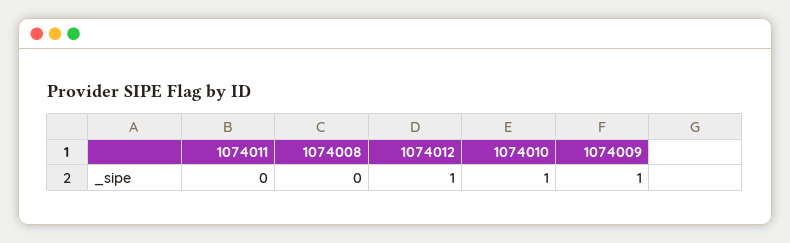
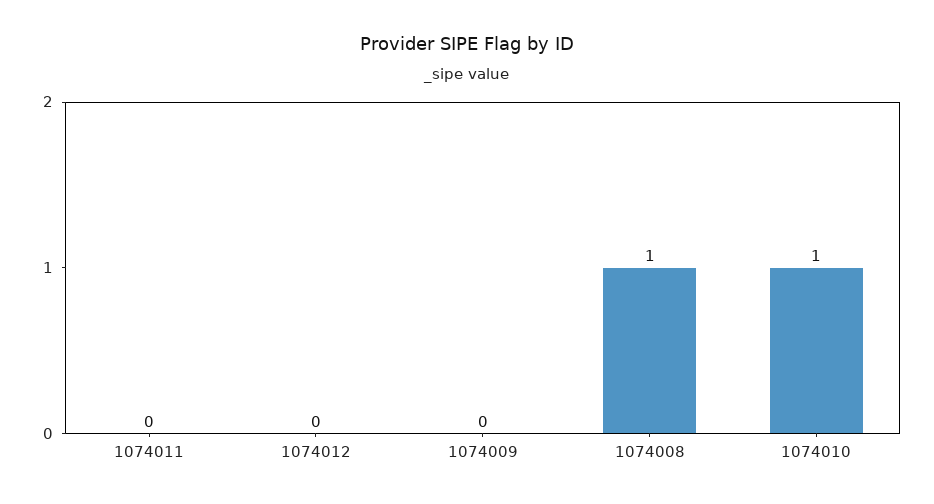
1074008: 0 -> 1
1074012: 1 -> 0
1074009: 1 -> 0

